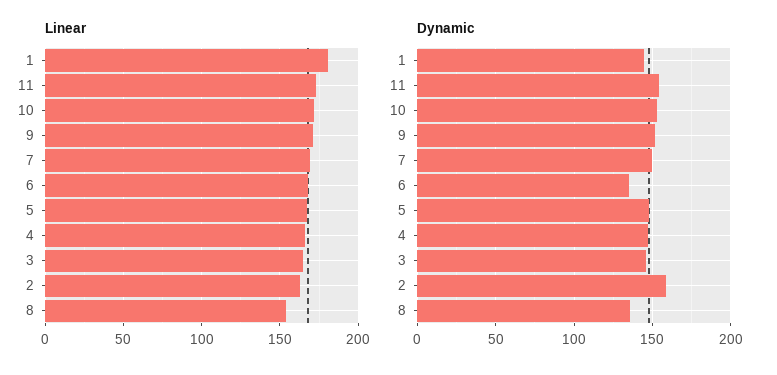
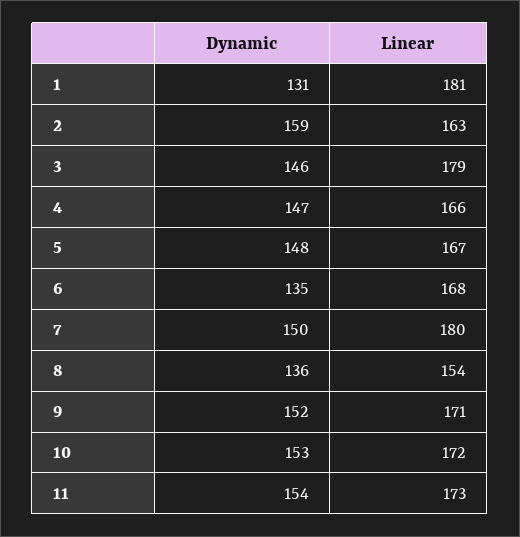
Linear, 7: 170 -> 180
Linear, 3: 165 -> 179
Dynamic, 1: 145 -> 131

